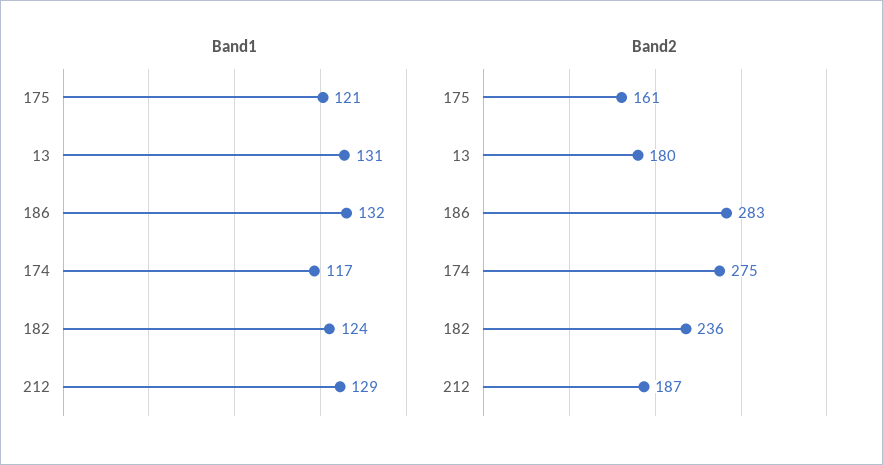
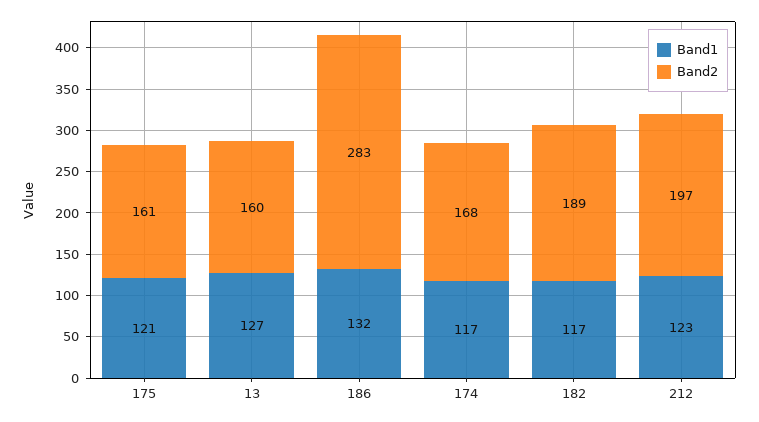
Band1, 13: 131 -> 127
Band1, 182: 124 -> 117
Band1, 212: 129 -> 123
Band2, 13: 180 -> 160
Band2, 174: 275 -> 168
Band2, 182: 236 -> 189
Band2, 212: 187 -> 197

